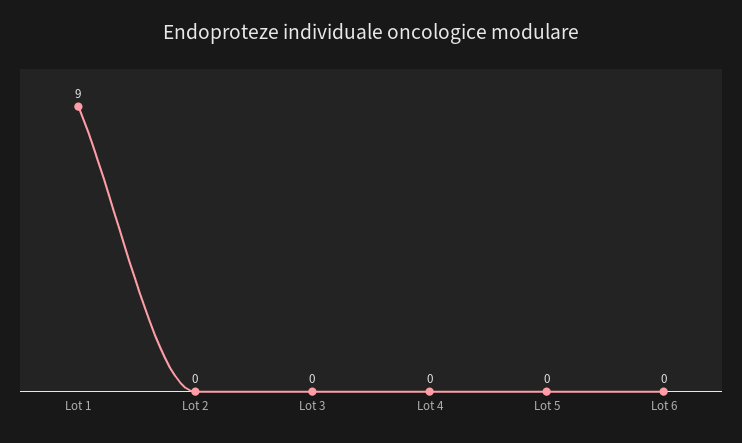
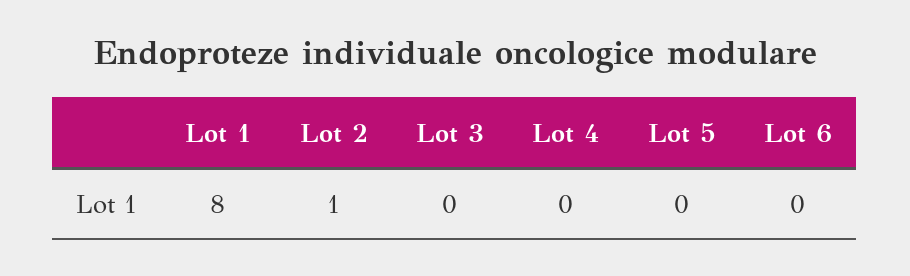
Lot 1: 9 -> 8
Lot 2: 0 -> 1

